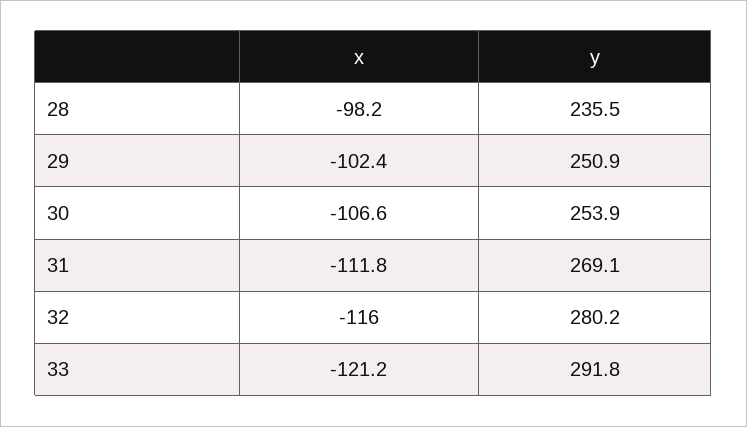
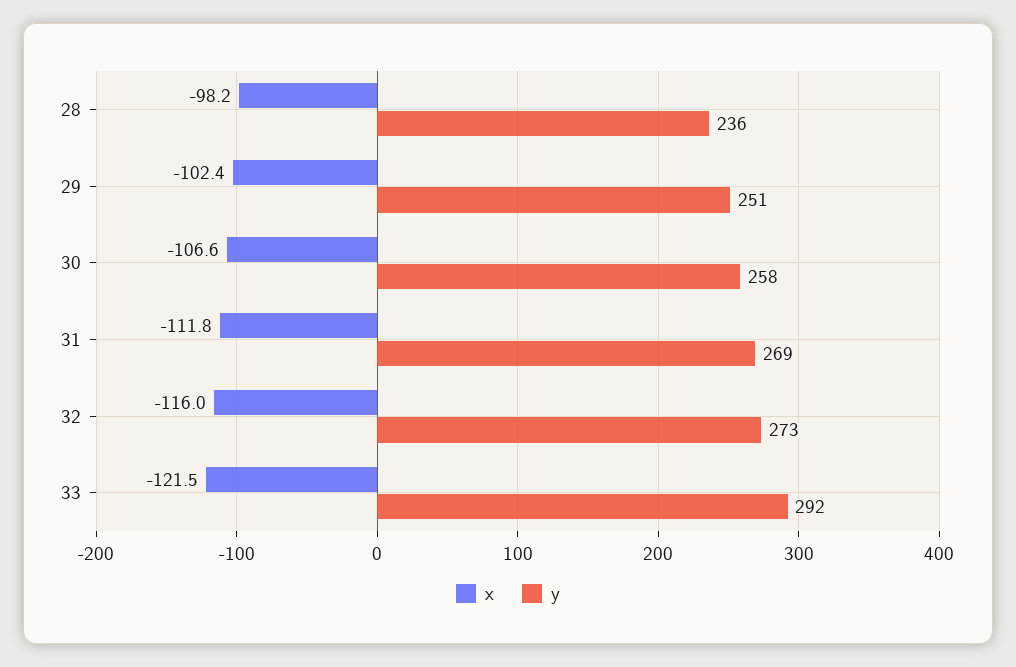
y, 30: 253.9 -> 258
y, 32: 280.2 -> 273
x, 33: -121.2 -> -121.5

